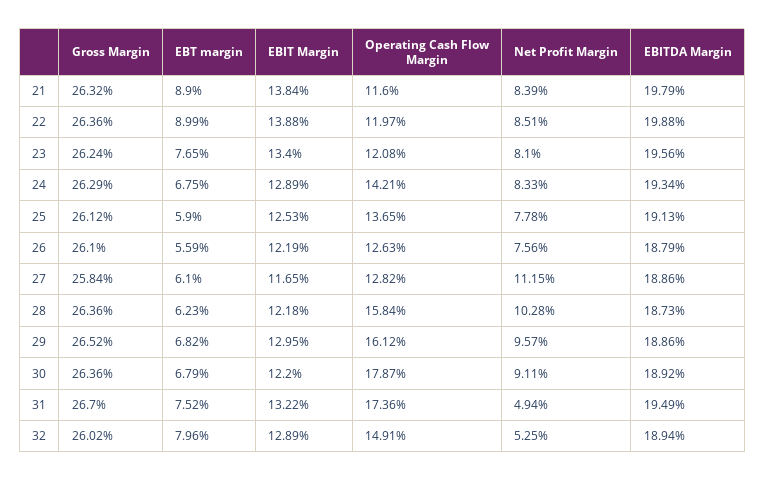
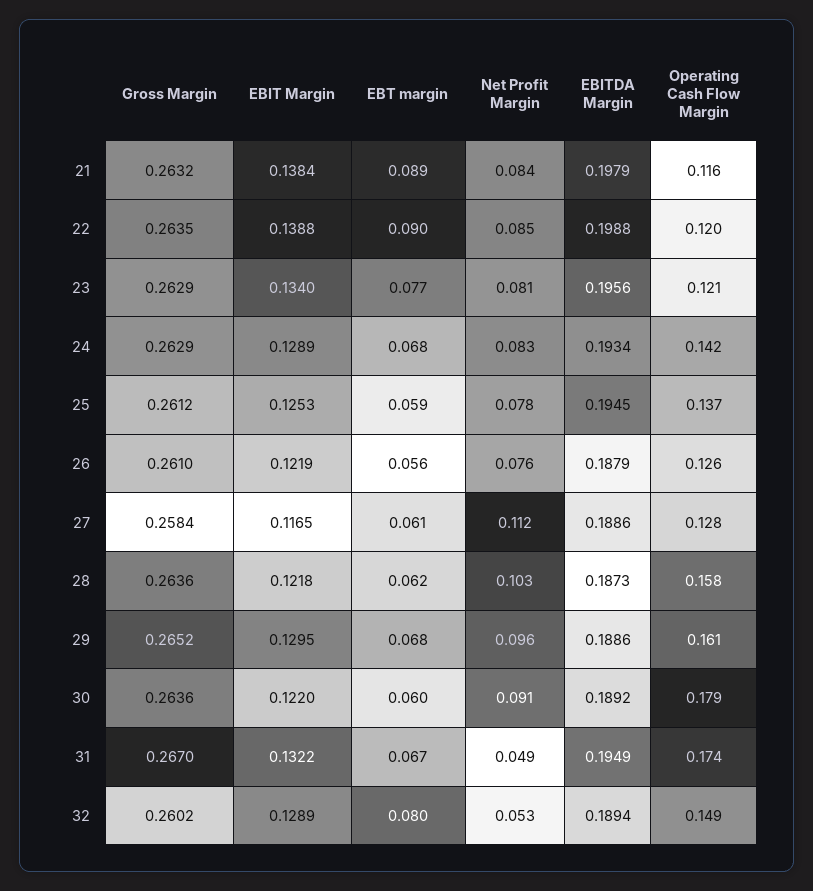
Gross Margin, 22: 0.2636 -> 0.2635
Gross Margin, 23: 0.2624 -> 0.2629
EBITDA Margin, 25: 0.1913 -> 0.1945
EBT margin, 30: 0.0679 -> 0.06
EBT margin, 31: 0.0752 -> 0.067

